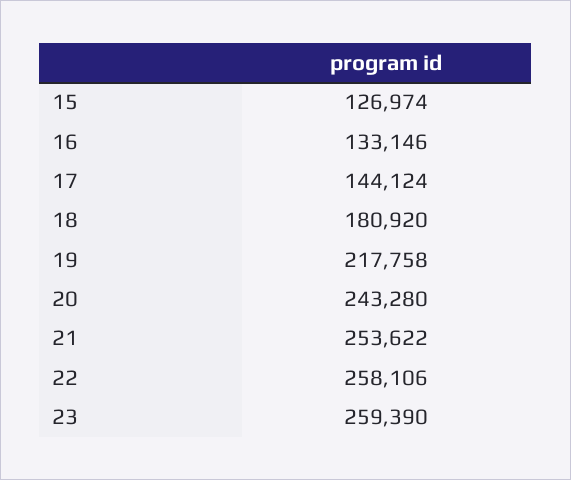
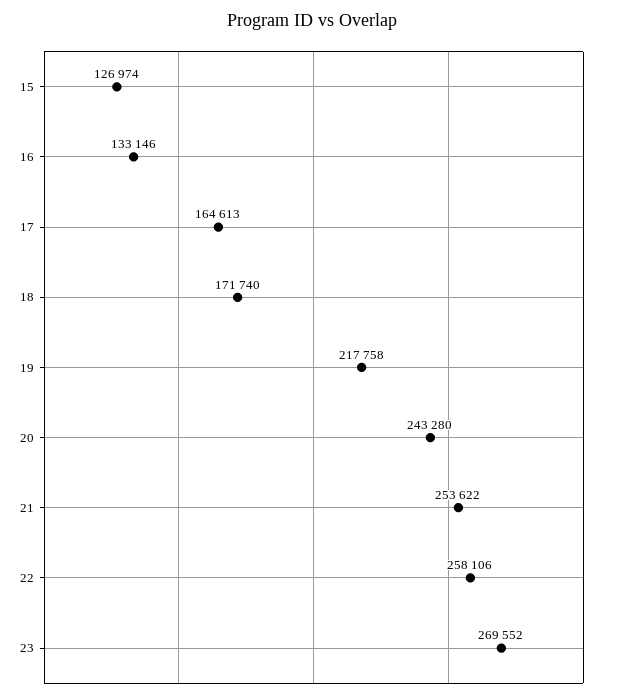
17: 144124 -> 164613
18: 180920 -> 171740
23: 259390 -> 269552

